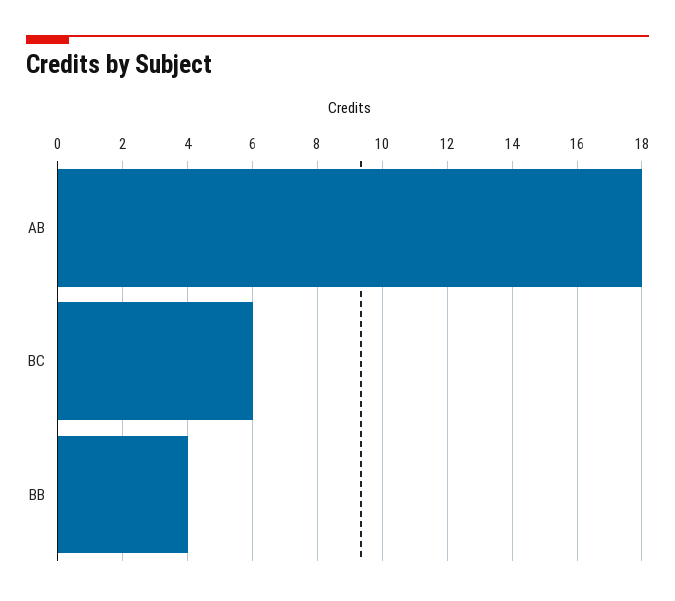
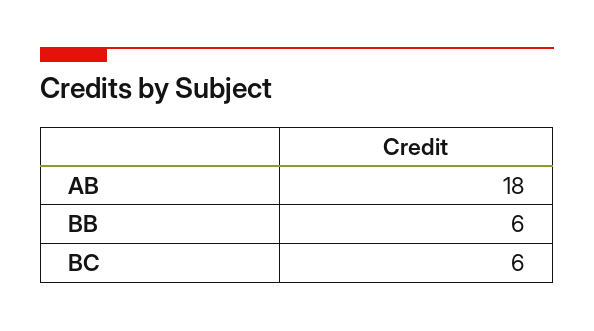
BB: 4 -> 6

